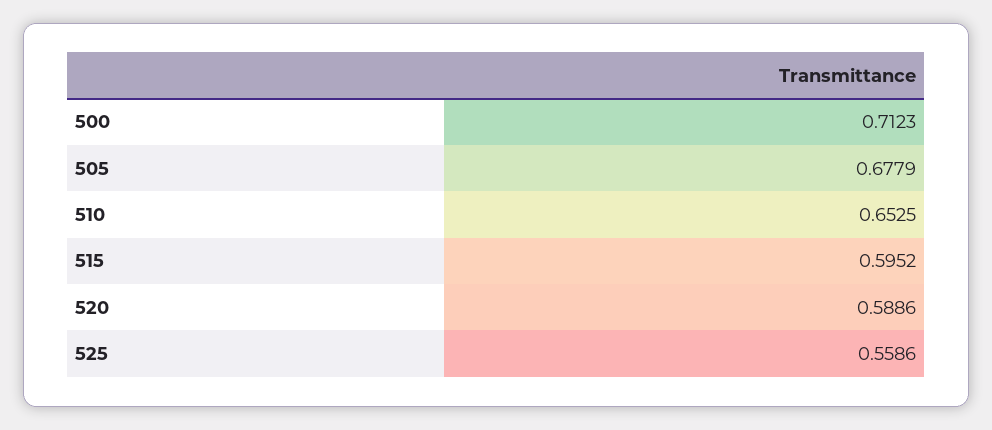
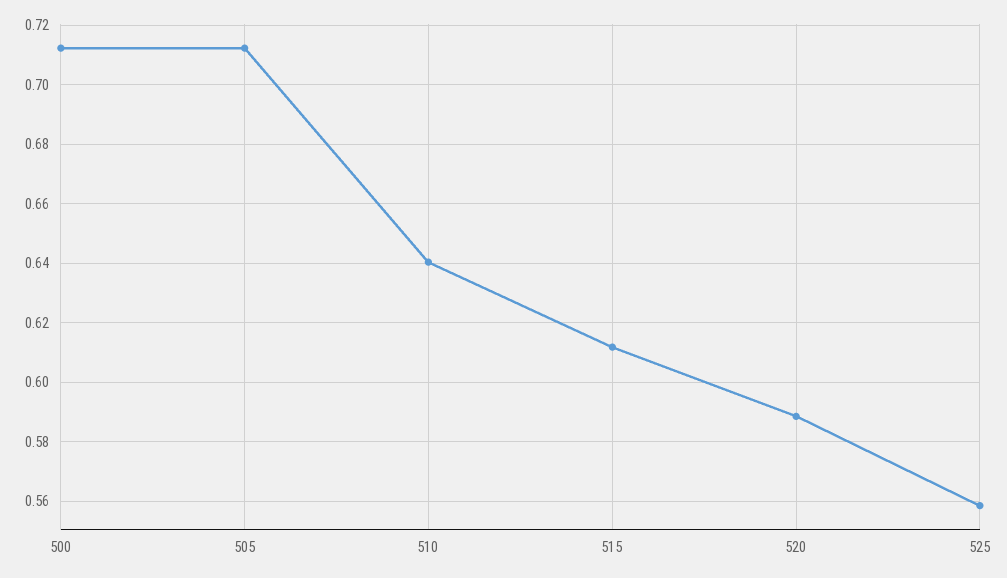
505: 0.6779 -> 0.7125
510: 0.6525 -> 0.64
515: 0.5952 -> 0.6125

